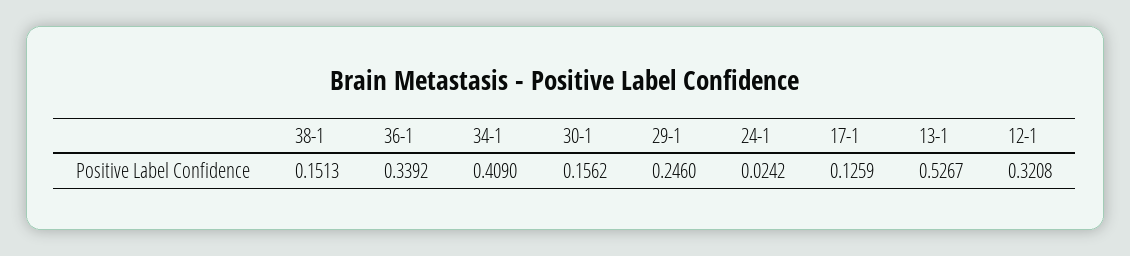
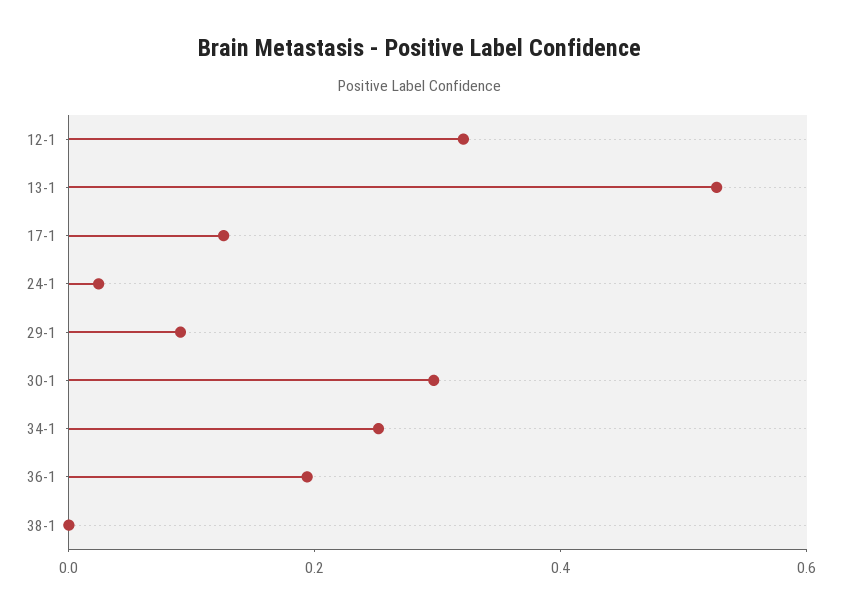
38-1: 0.1513 -> 0
36-1: 0.3392 -> 0.2
34-1: 0.409 -> 0.25
30-1: 0.1562 -> 0.3
29-1: 0.246 -> 0.1

